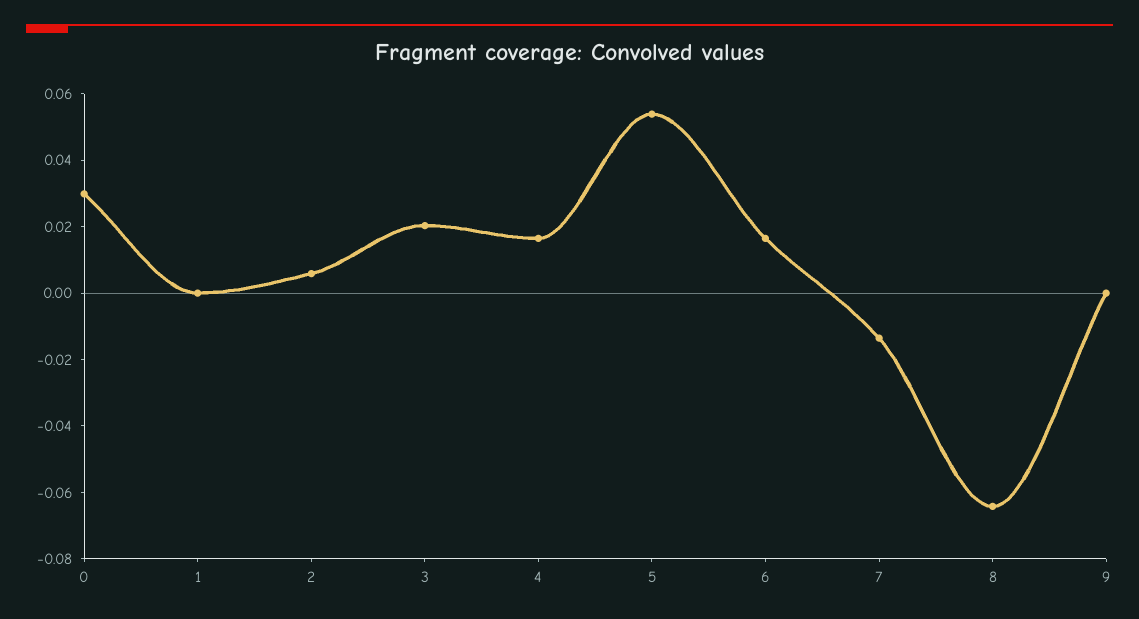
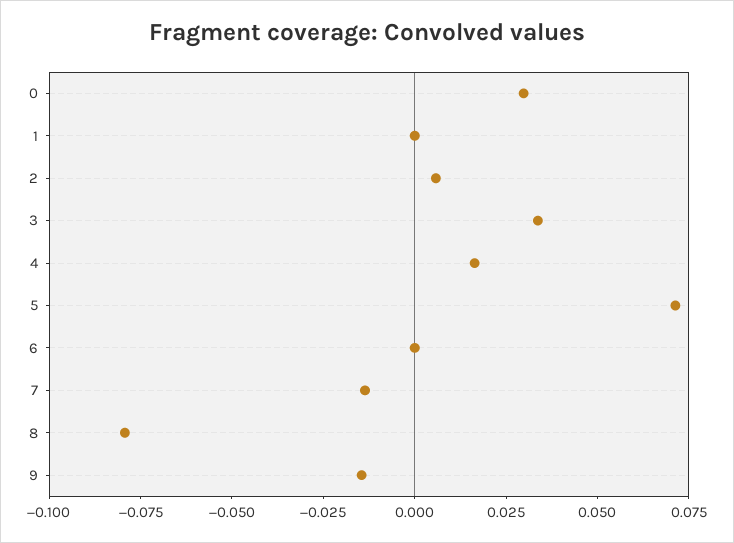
3: 0.02 -> 0.035
5: 0.055 -> 0.07
6: 0.015 -> 0
8: -0.065 -> -0.08
9: 0 -> -0.015

